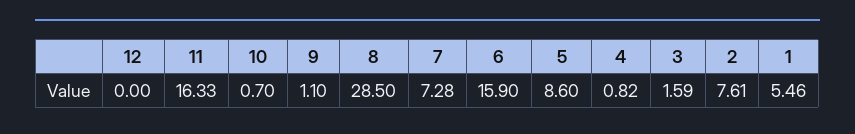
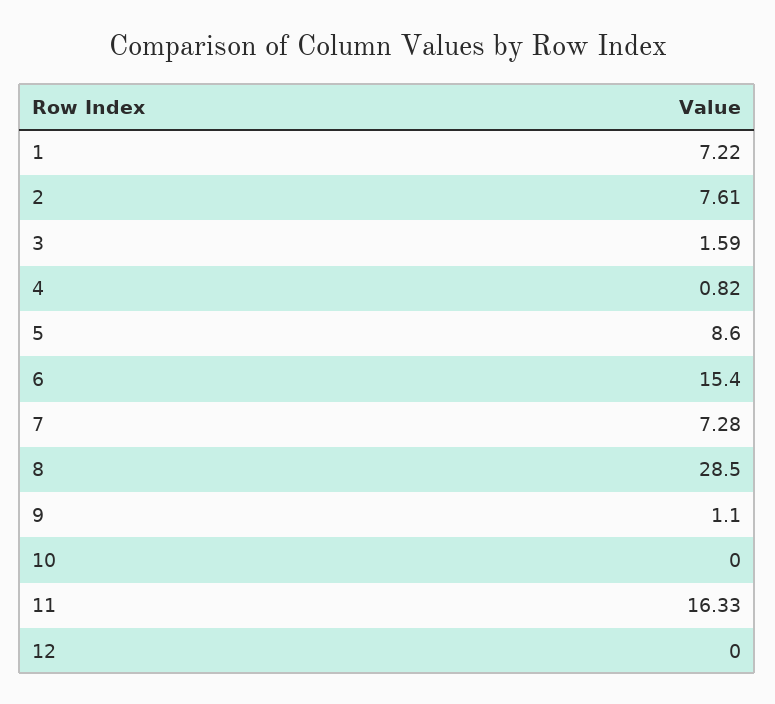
10: 0.7 -> 0
6: 15.9 -> 15.4
1: 5.46 -> 7.22

